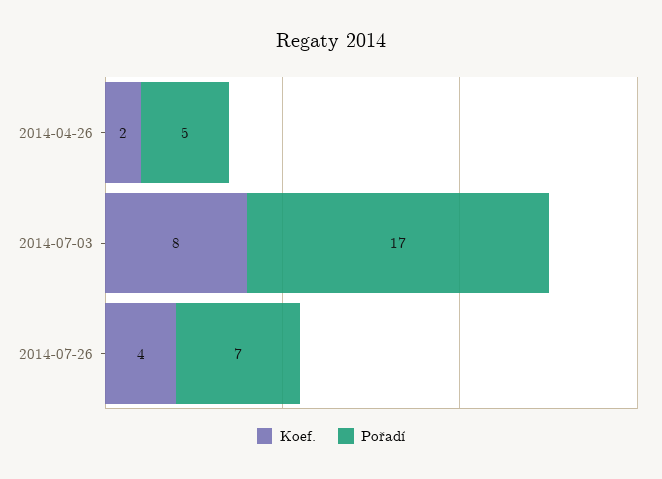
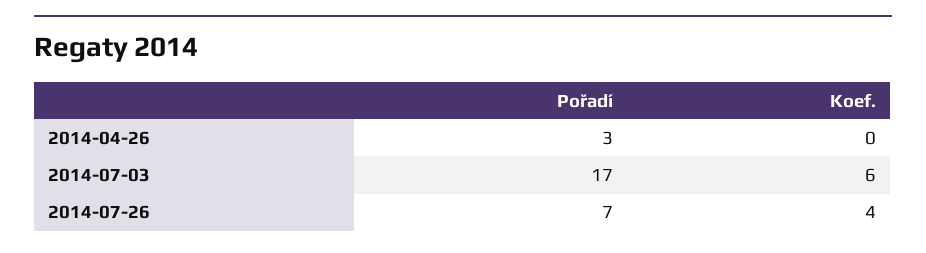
Koef., 2014-04-26: 2 -> 0
Pořadí, 2014-04-26: 5 -> 3
Koef., 2014-07-03: 8 -> 6

